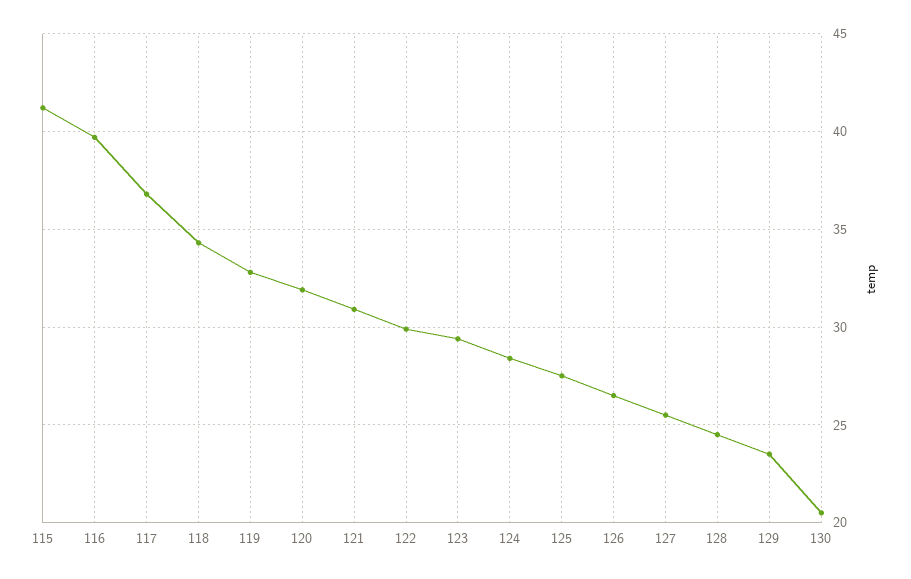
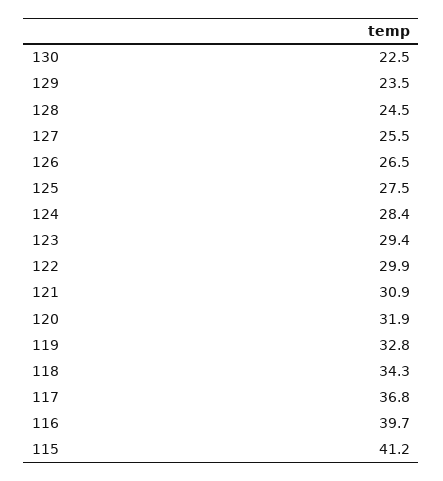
130: 20.5 -> 22.5

